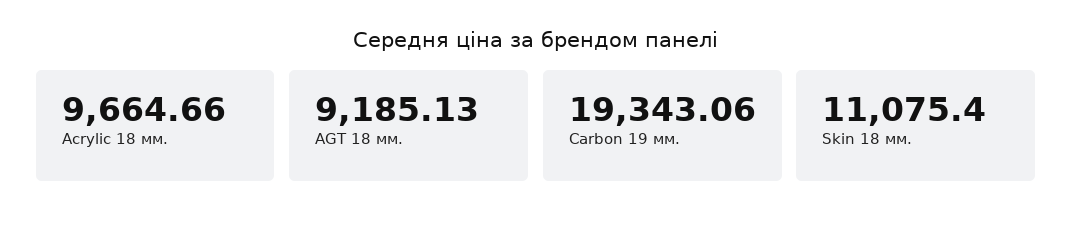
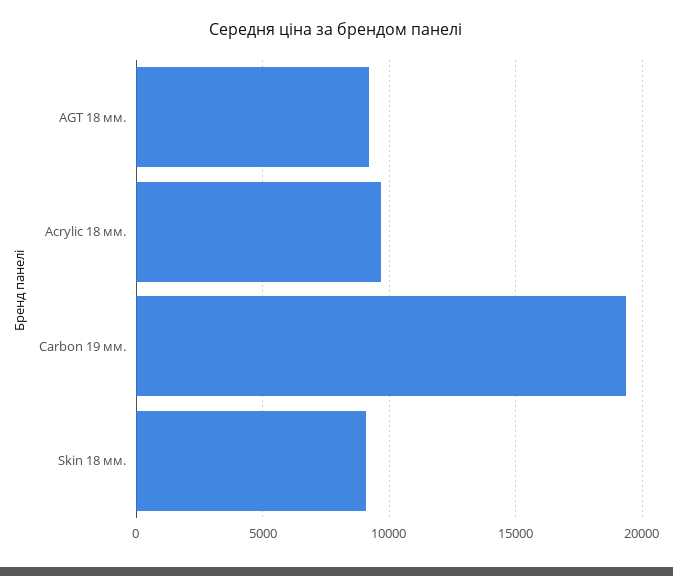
Skin 18 мм.: 11075.4 -> 9000

